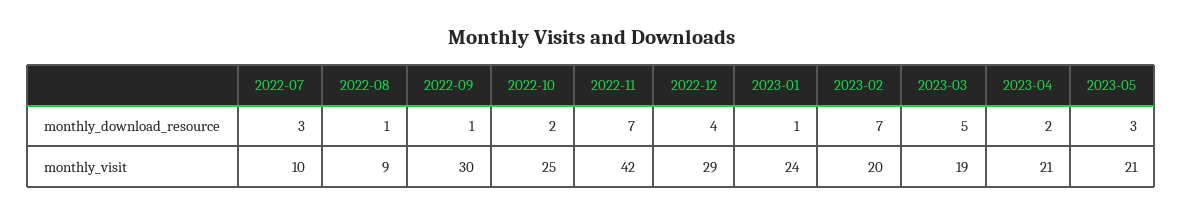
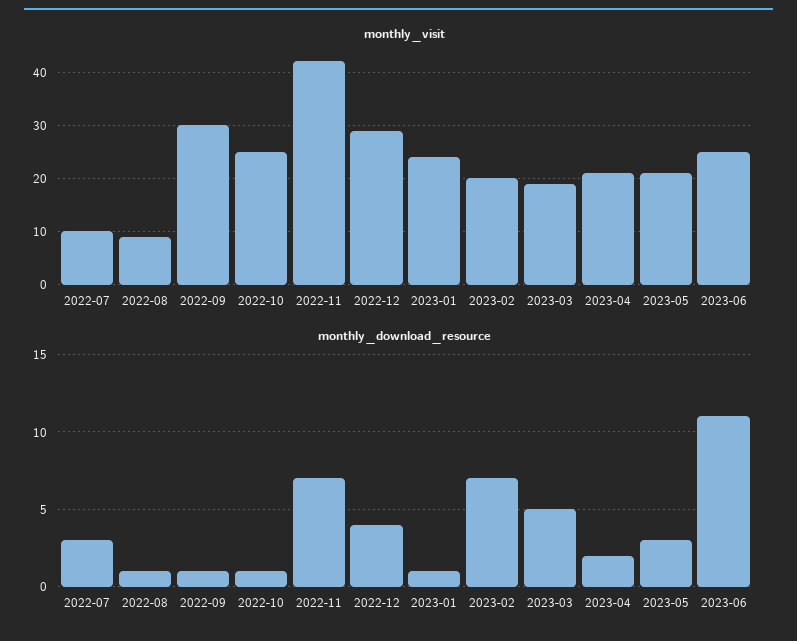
monthly_download_resource, 2022-10: 2 -> 1
monthly_visit, 2023-06: none -> 25
monthly_download_resource, 2023-06: none -> 11

